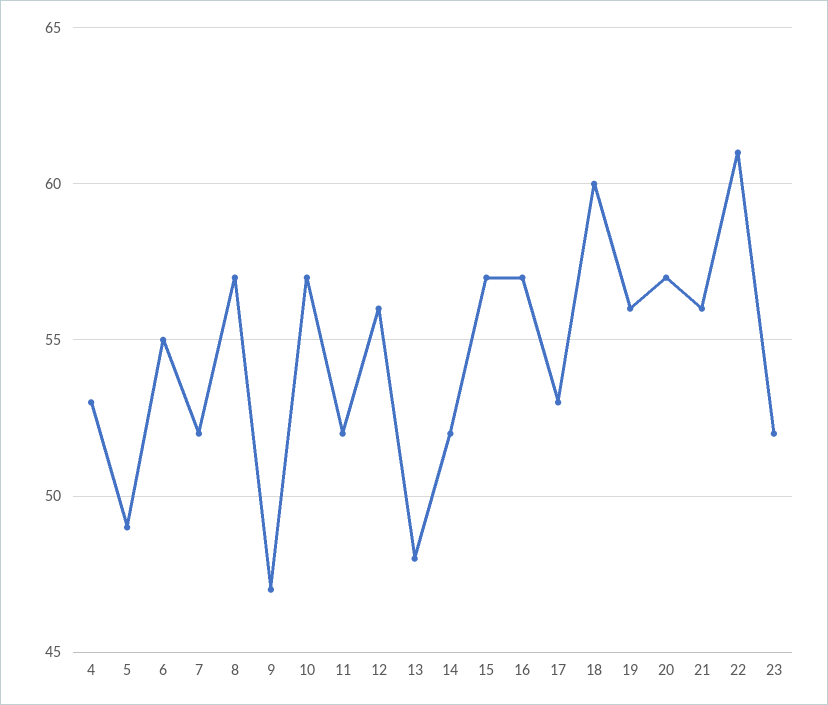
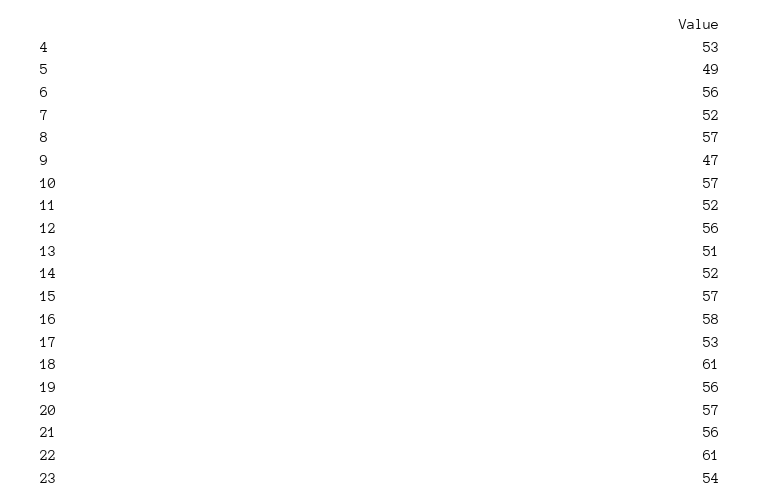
6: 55 -> 56
13: 48 -> 51
16: 57 -> 58
18: 60 -> 61
23: 52 -> 54

